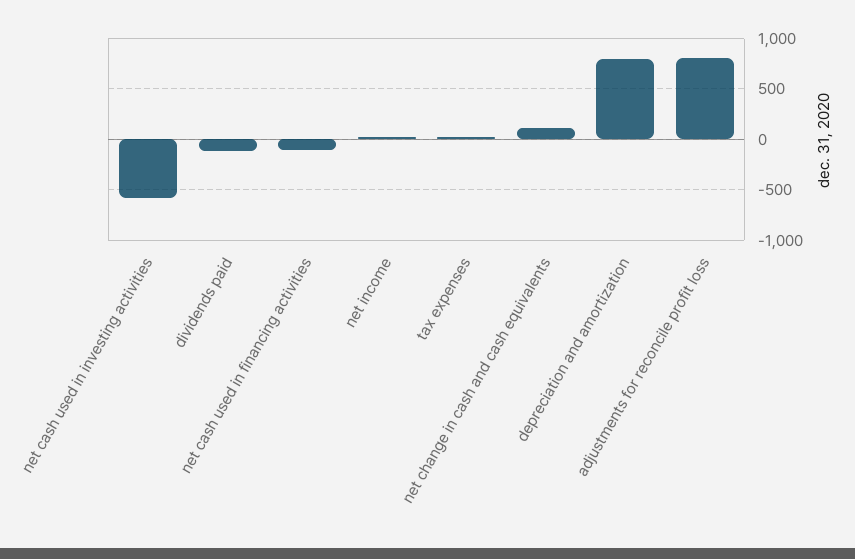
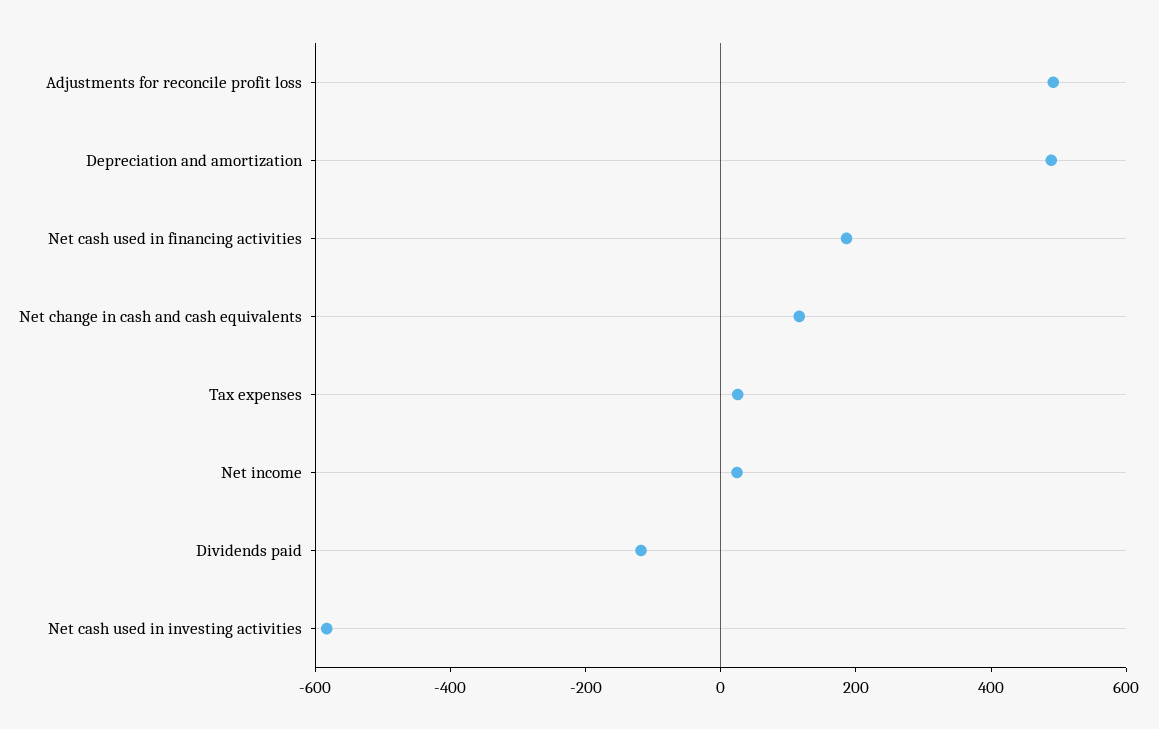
net cash used in financing activities: -100 -> 200
depreciation and amortization: 800 -> 500
adjustments for reconcile profit loss: 800 -> 500

